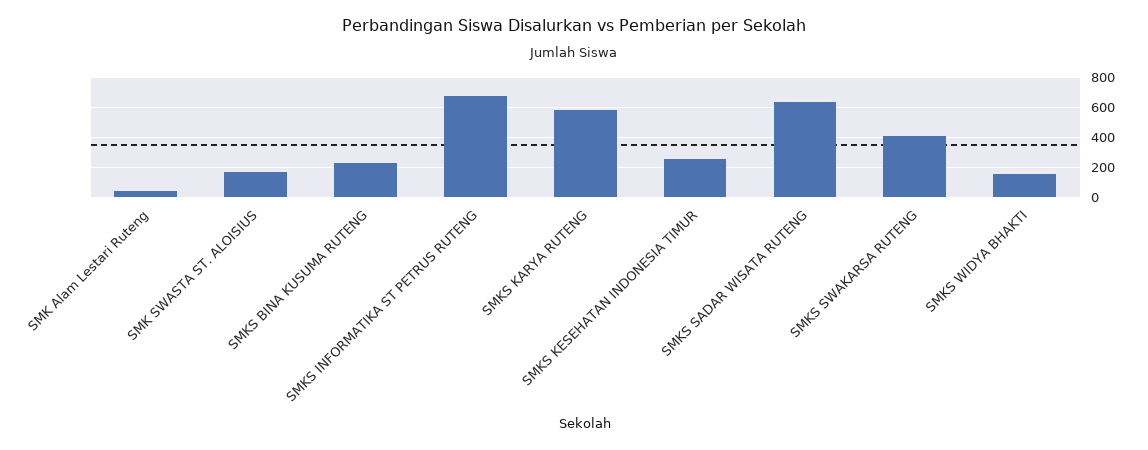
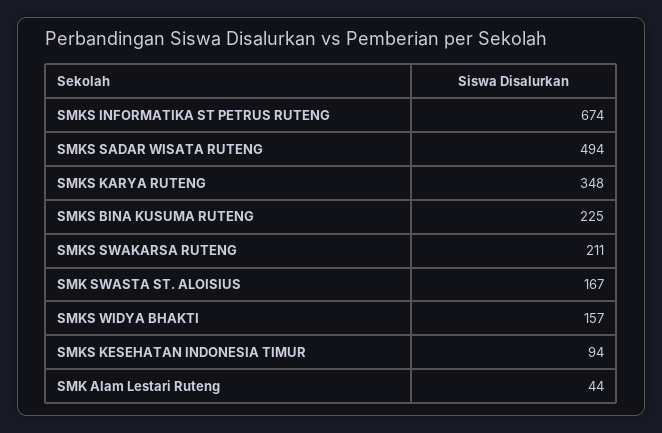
SMKS KARYA RUTENG: 600 -> 348
SMKS KESEHATAN INDONESIA TIMUR: 250 -> 94
SMKS SADAR WISATA RUTENG: 650 -> 494
SMKS SWAKARSA RUTENG: 400 -> 211

